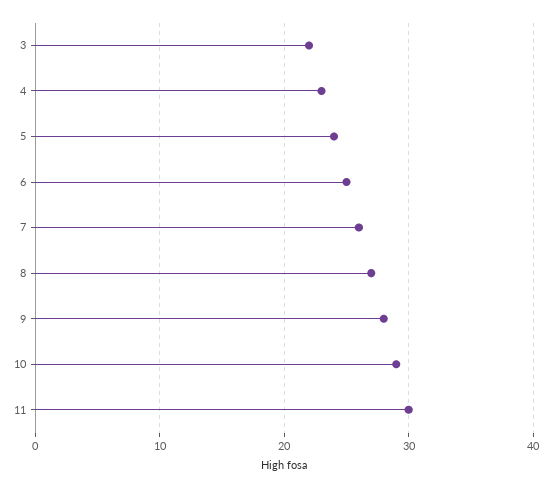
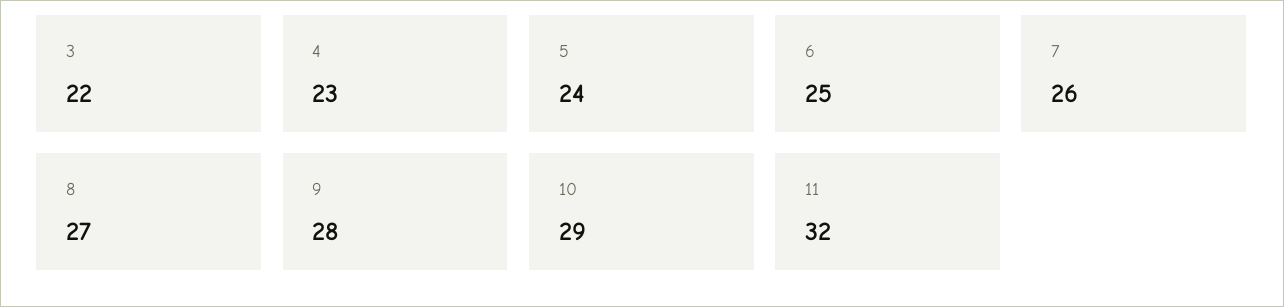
11: 30 -> 32

